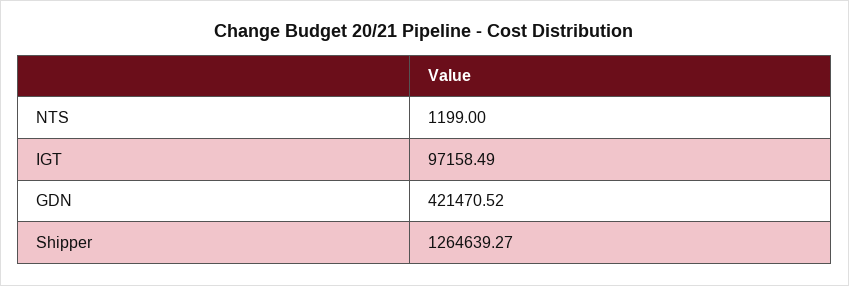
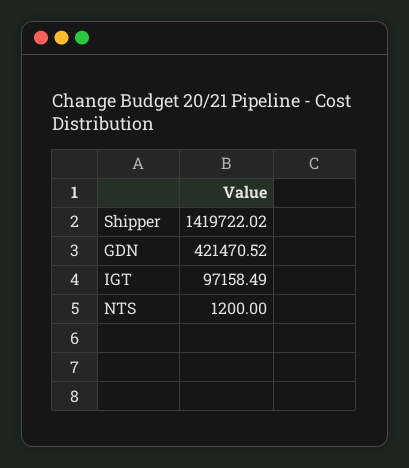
NTS: 1199 -> 1200
Shipper: 1264639.27 -> 1419722.02

